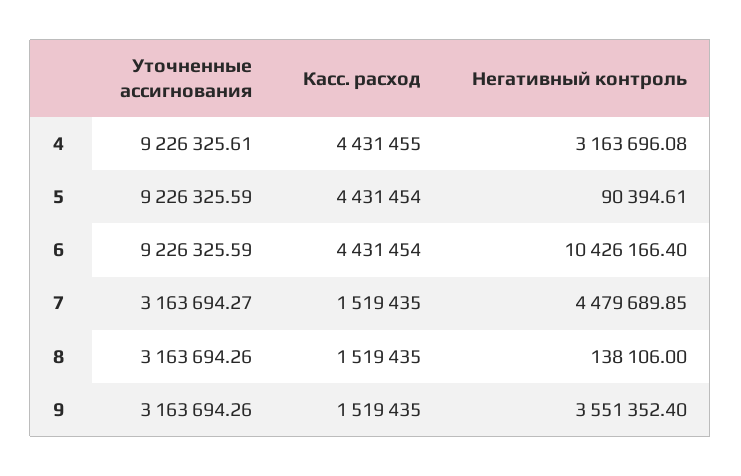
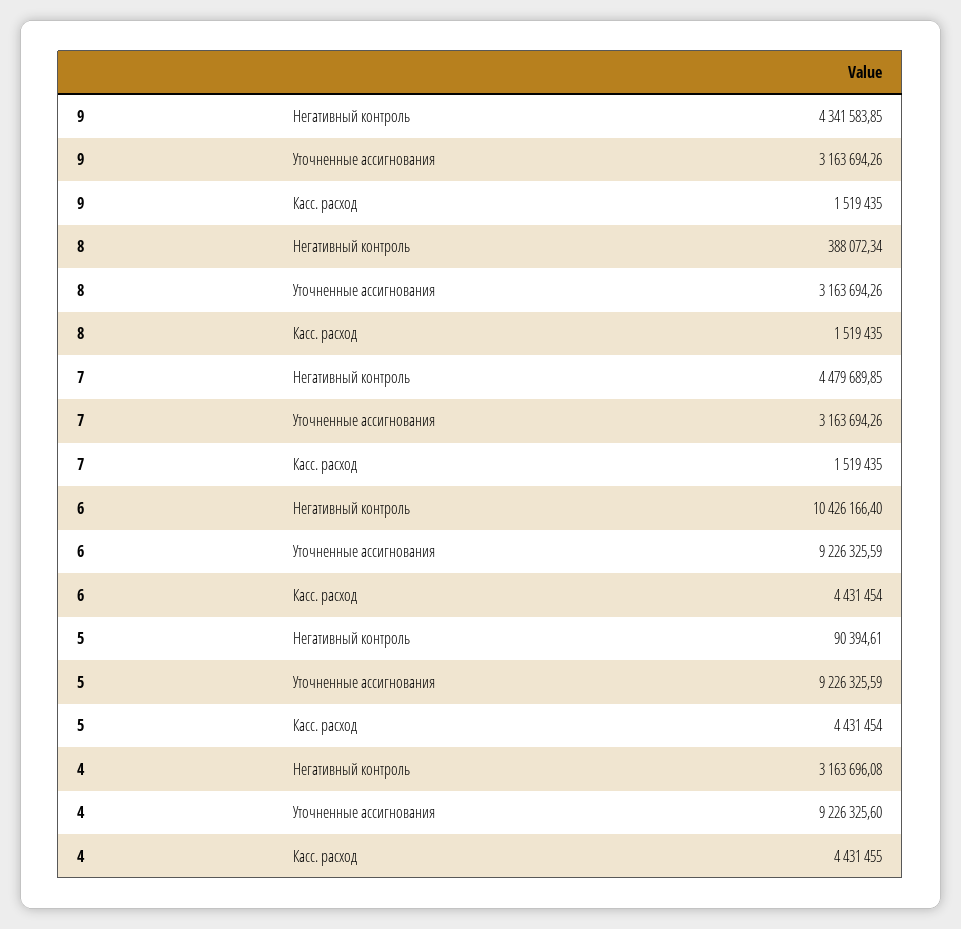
Уточненные ассигнования, 4: 9226325.61 -> 9226325.6
Уточненные ассигнования, 7: 3163694.27 -> 3163694.26
Негативный контроль, 8: 138106 -> 388072.34
Негативный контроль, 9: 3551352.4 -> 4341583.85

